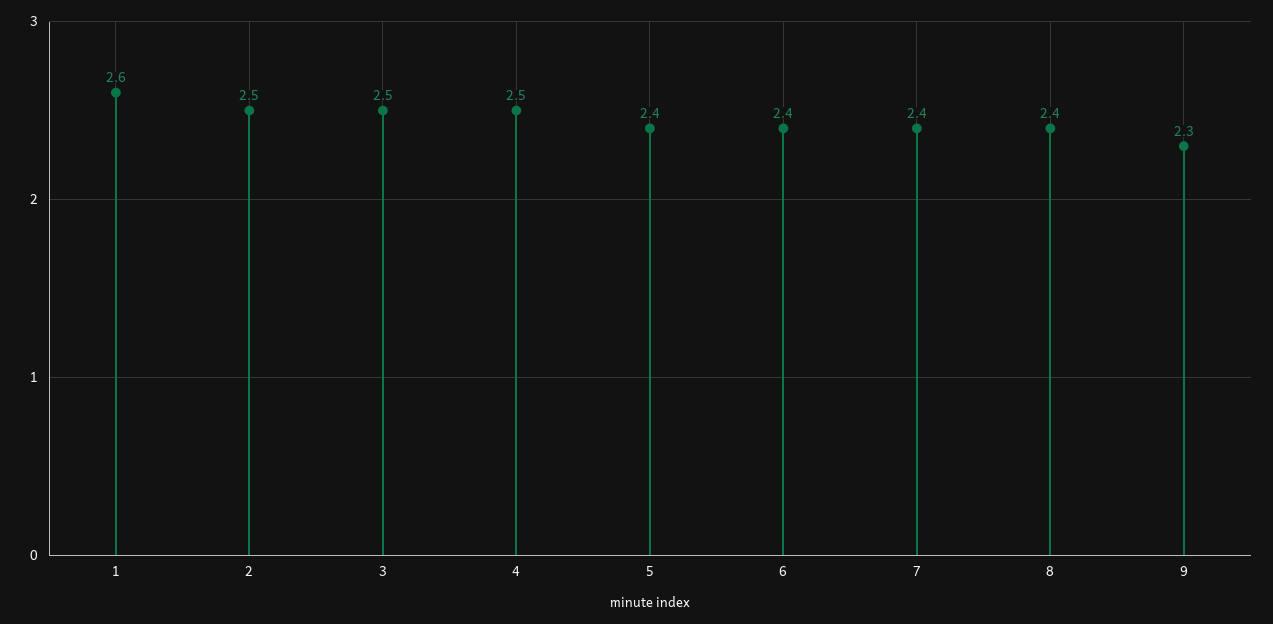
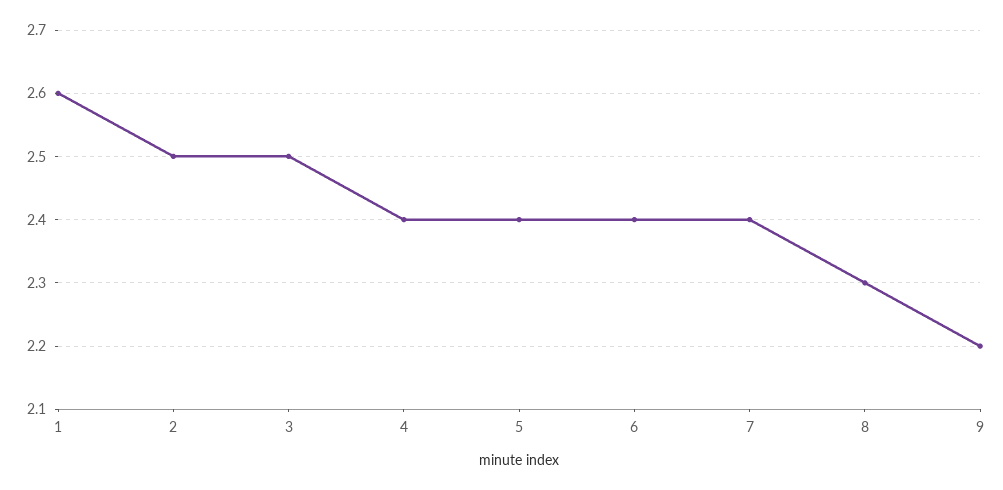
4: 2.5 -> 2.4
8: 2.4 -> 2.3
9: 2.3 -> 2.2

